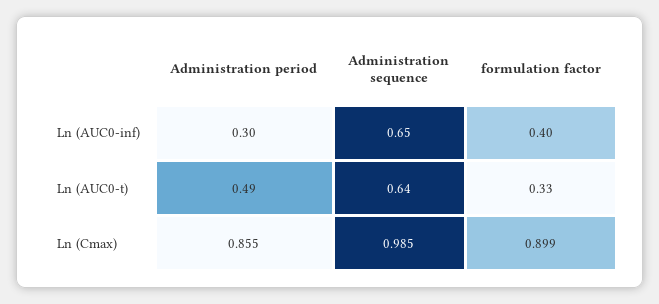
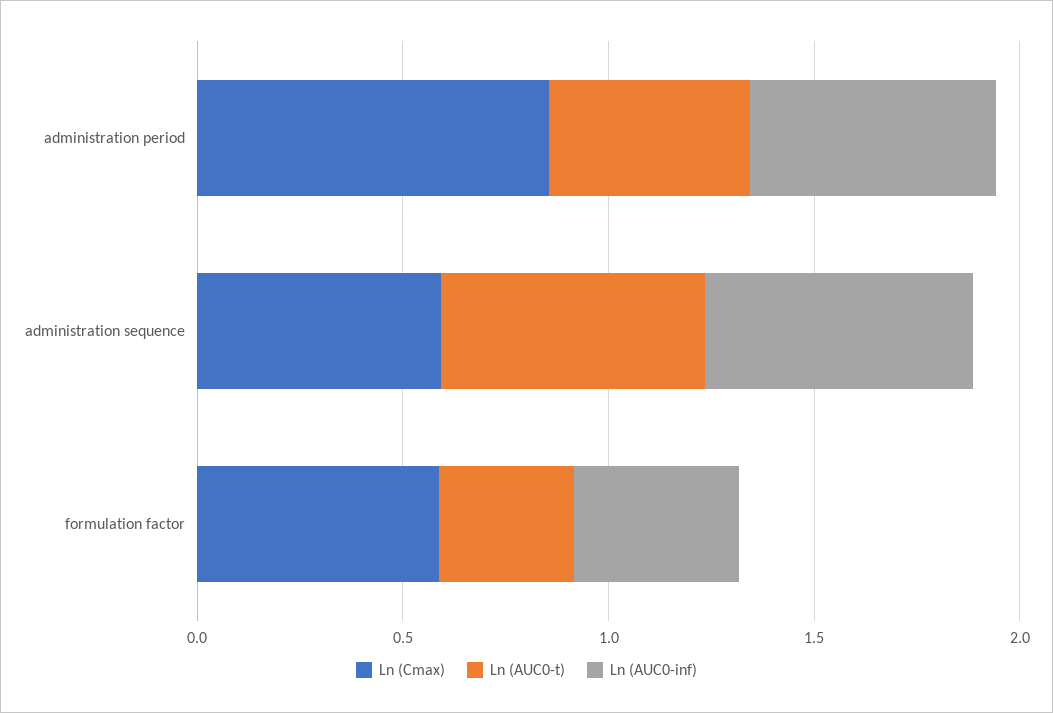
Ln (AUC0-inf), Administration period: 0.3 -> 0.6
Ln (Cmax), Administration sequence: 0.985 -> 0.6
Ln (Cmax), formulation factor: 0.899 -> 0.6

